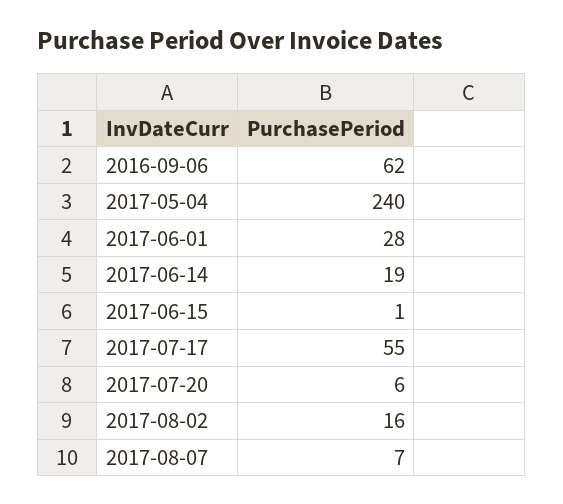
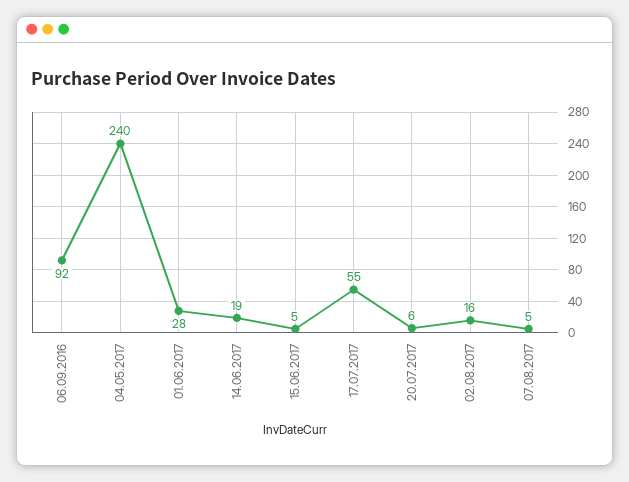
2016-09-06: 62 -> 92
2017-06-15: 1 -> 5
2017-08-07: 7 -> 5

